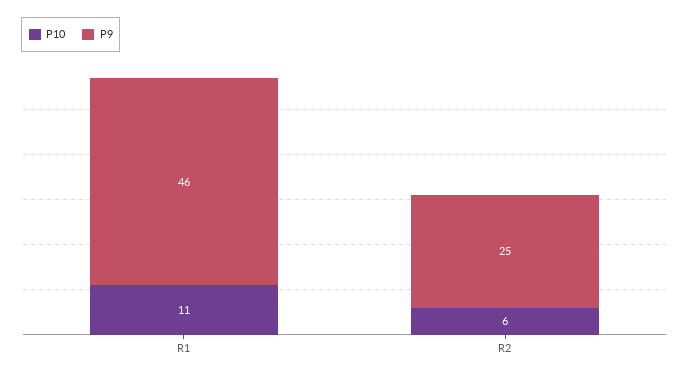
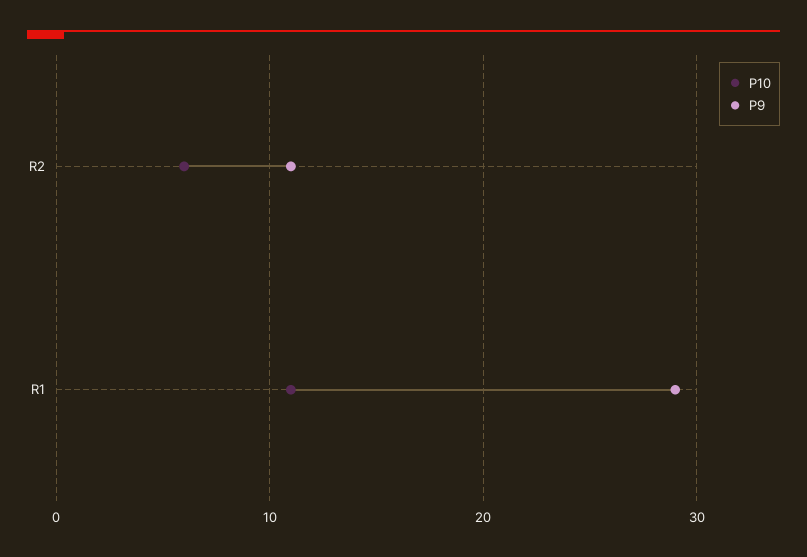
P9, R1: 46 -> 29
P9, R2: 25 -> 11

